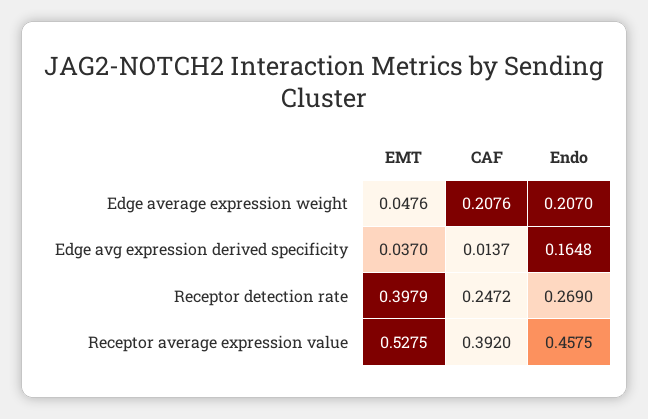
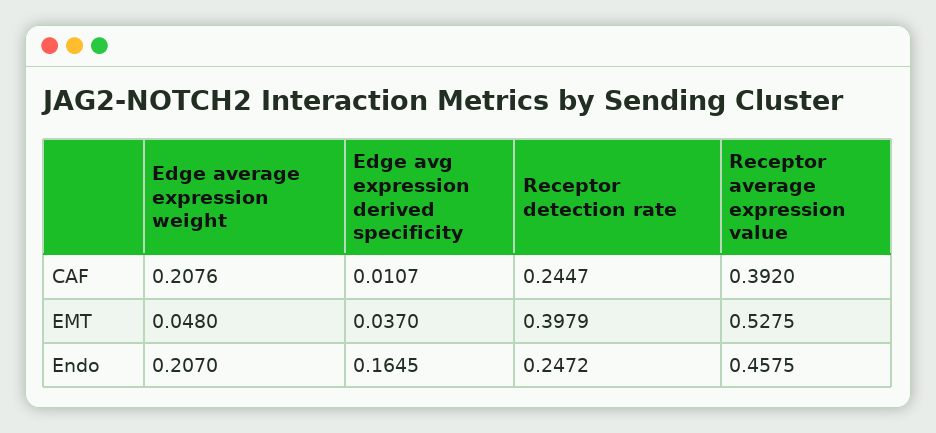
EMT, Edge average expression weight: 0.0476 -> 0.048
CAF, Edge avg expression derived specificity: 0.0137 -> 0.0107
Endo, Edge avg expression derived specificity: 0.1648 -> 0.1645
CAF, Receptor detection rate: 0.2472 -> 0.2447
Endo, Receptor detection rate: 0.269 -> 0.2472

